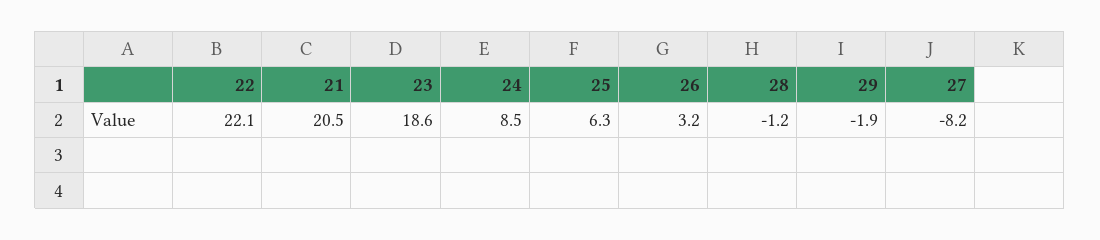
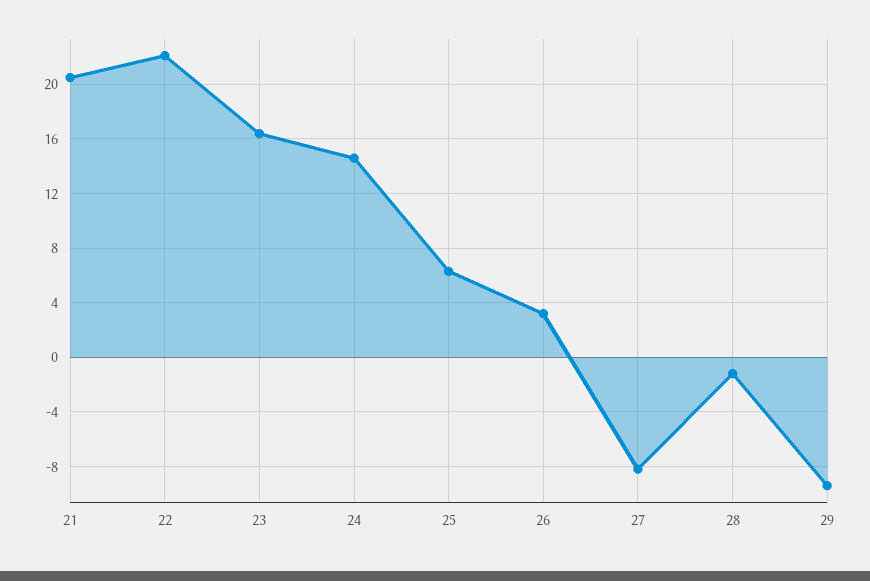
23: 18.6 -> 16.5
24: 8.5 -> 14.5
29: -1.9 -> -9.5

